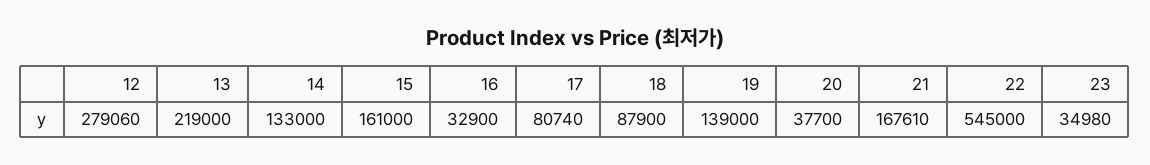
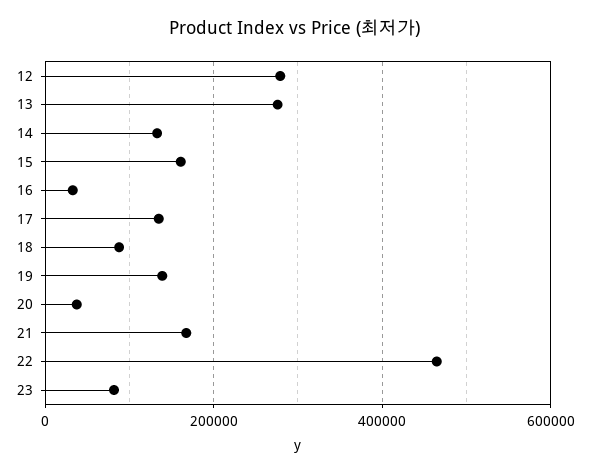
13: 219000 -> 280000
17: 80740 -> 140000
22: 545000 -> 460000
23: 34980 -> 80000

